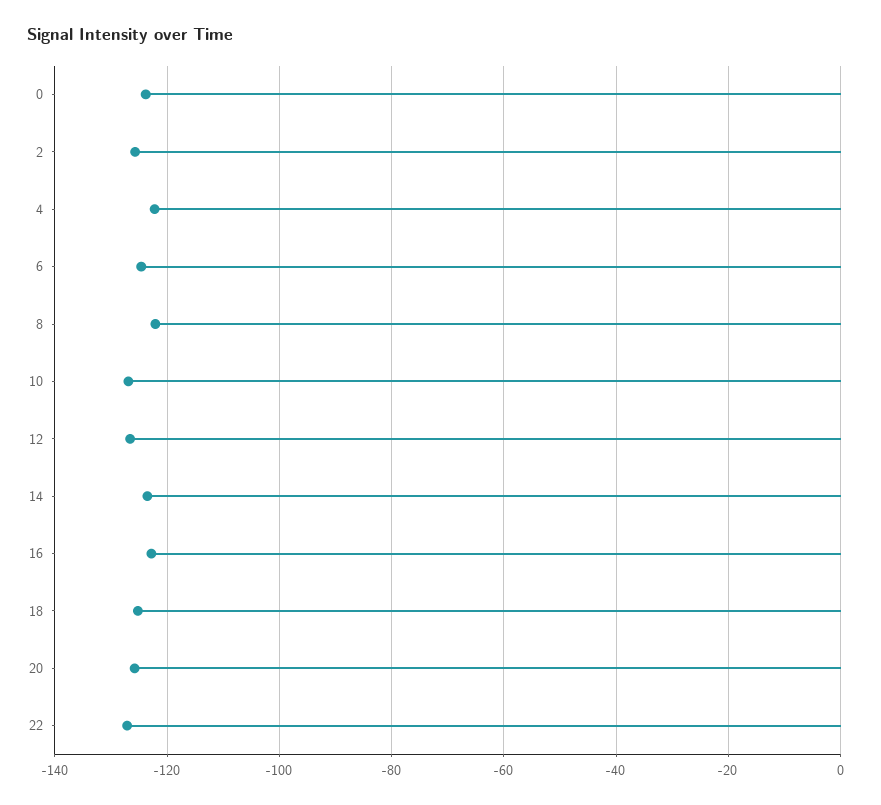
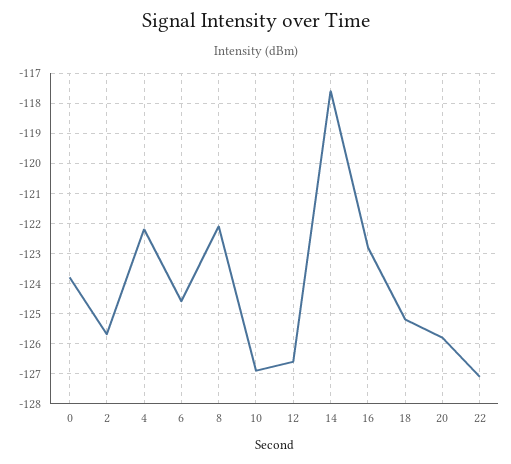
14: -124 -> -117.5

